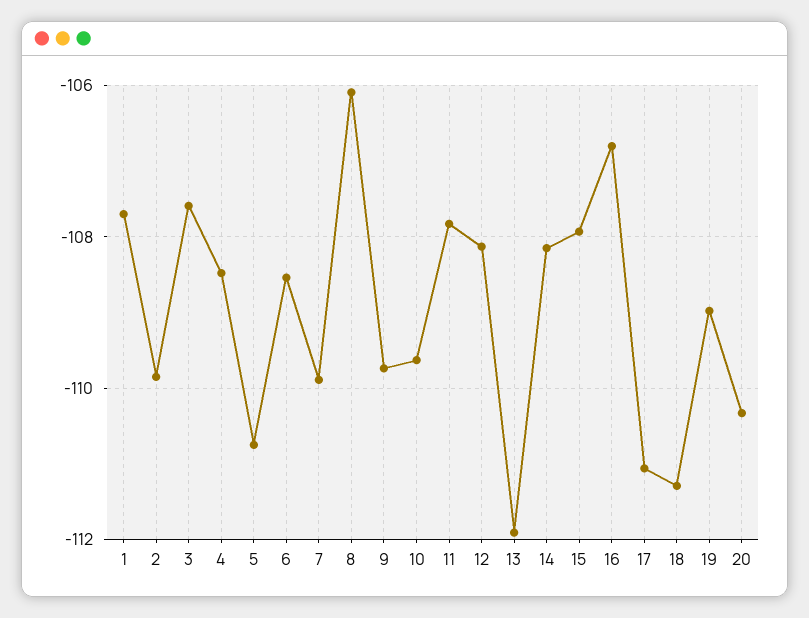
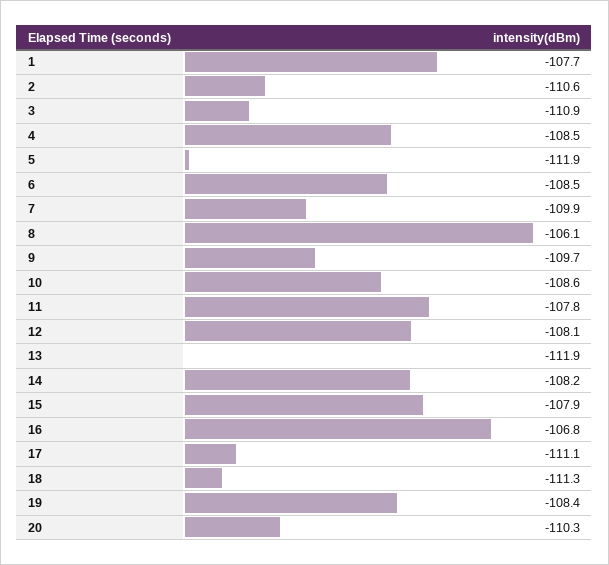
2: -109.8 -> -110.6
3: -107.6 -> -110.9
5: -110.8 -> -111.9
10: -109.6 -> -108.6
19: -109 -> -108.4

